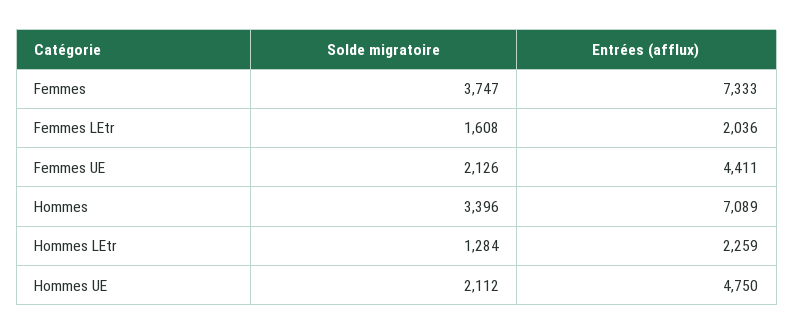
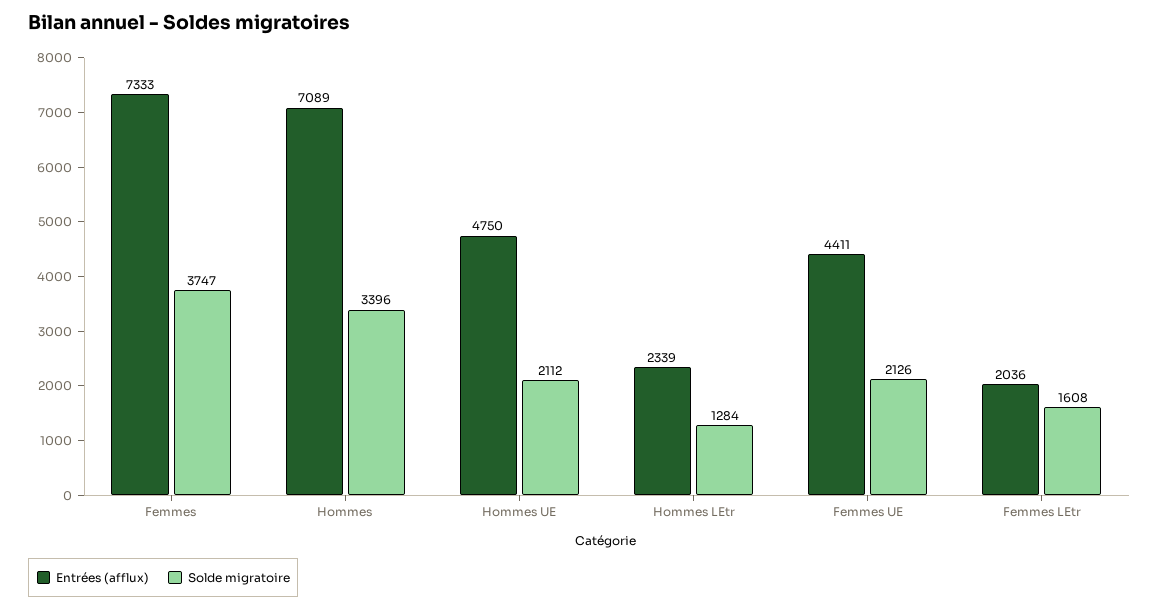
Entrées (afflux), Hommes LEtr: 2259 -> 2339

